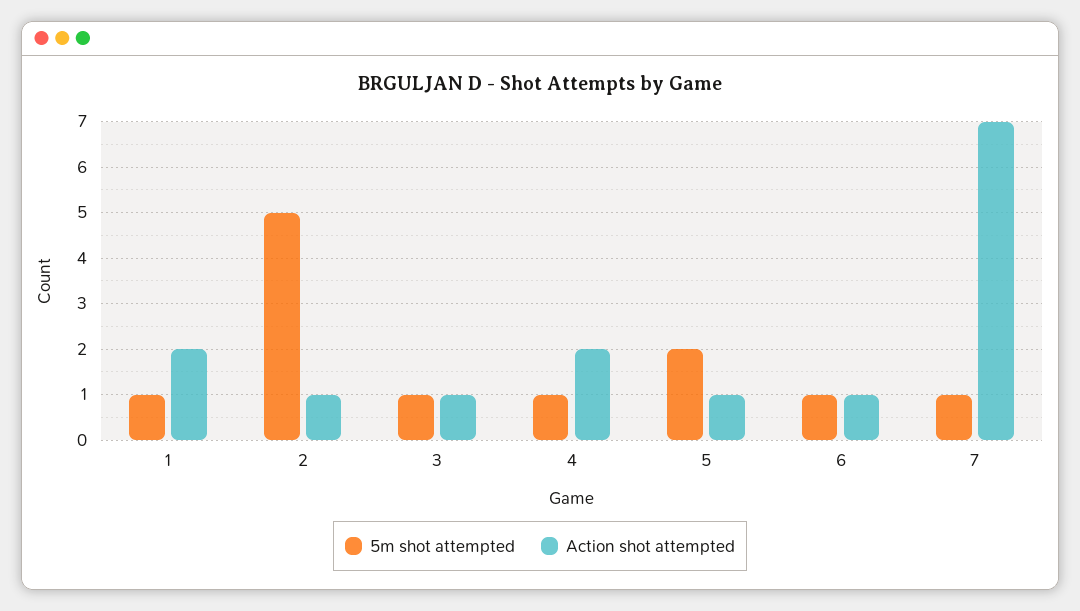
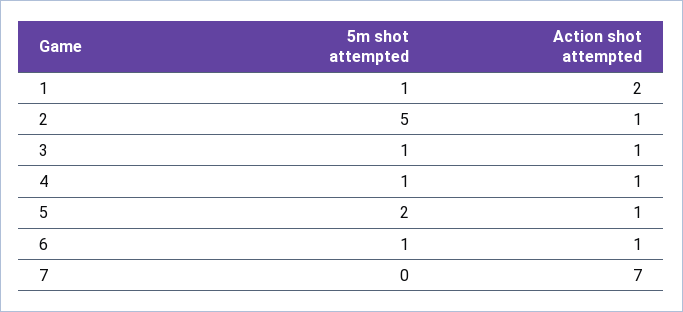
Action shot attempted, 4: 2 -> 1
5m shot attempted, 7: 1 -> 0

